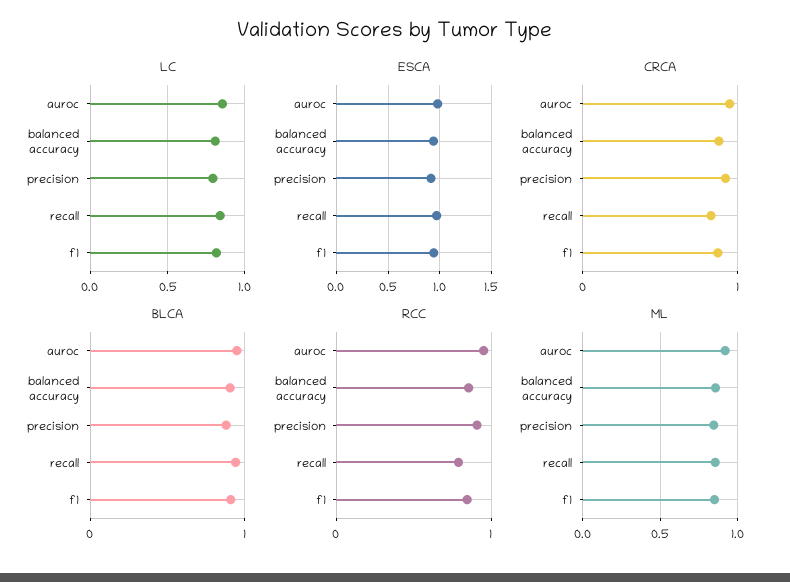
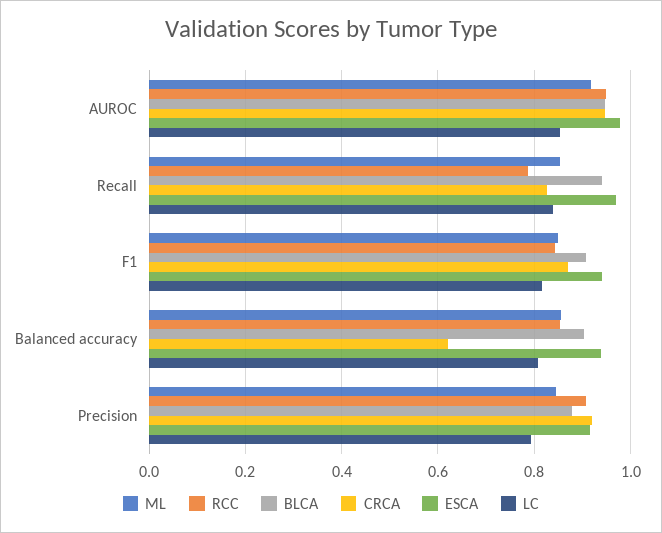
CRCA, balanced accuracy: 0.9 -> 0.62

